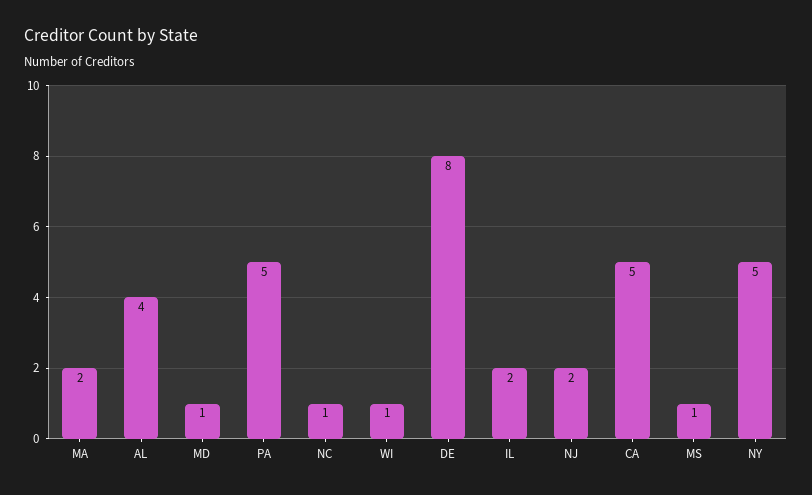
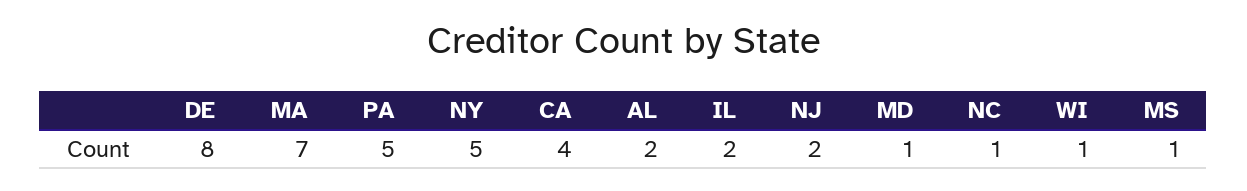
MA: 2 -> 7
AL: 4 -> 2
CA: 5 -> 4

